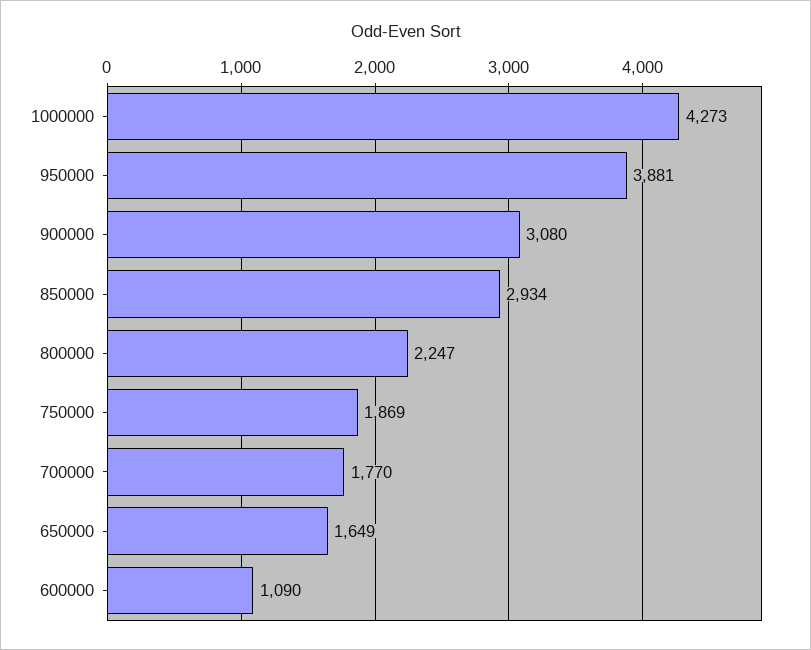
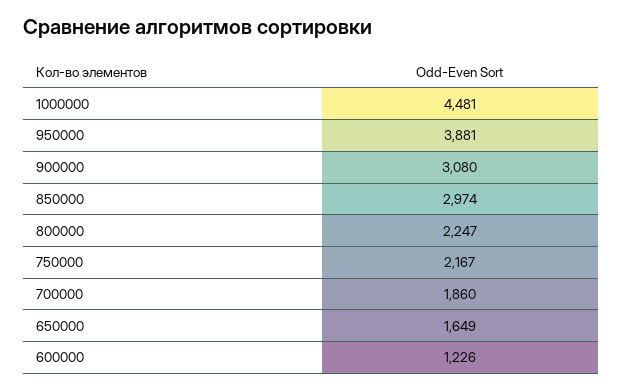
1000000: 4273 -> 4481
850000: 2934 -> 2974
750000: 1869 -> 2167
700000: 1770 -> 1860
600000: 1090 -> 1226

